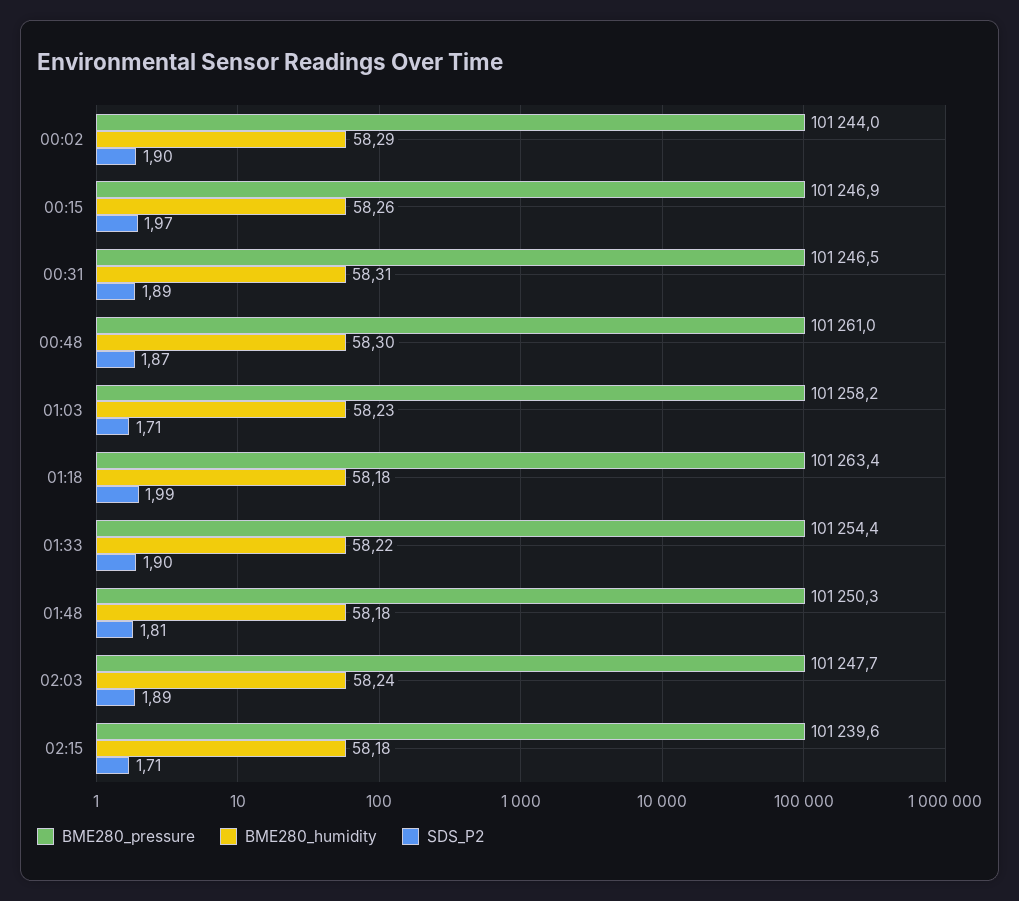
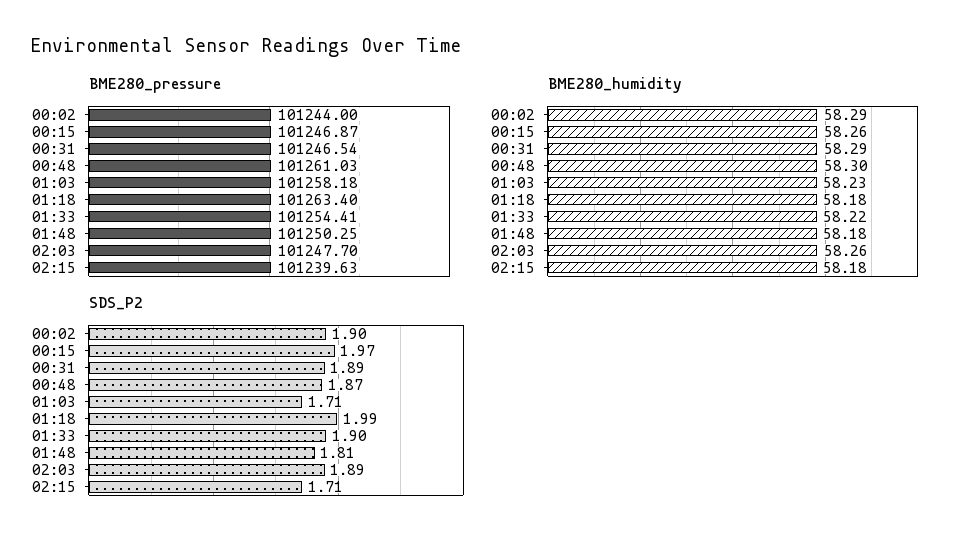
BME280_humidity, 00:31: 58.31 -> 58.29
BME280_humidity, 02:03: 58.24 -> 58.26

